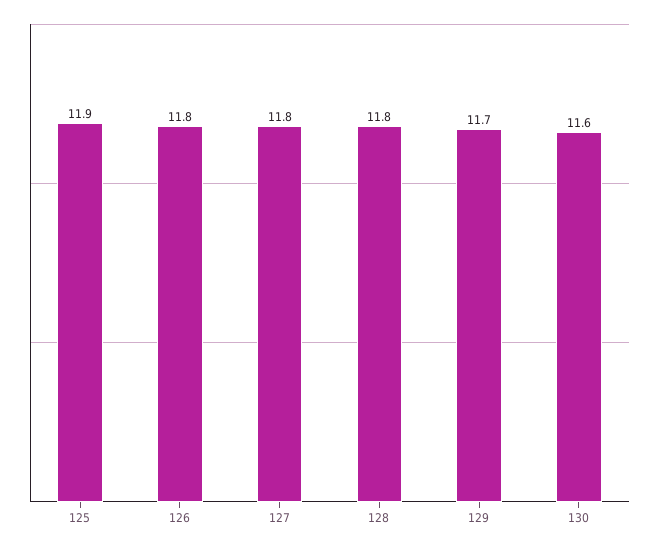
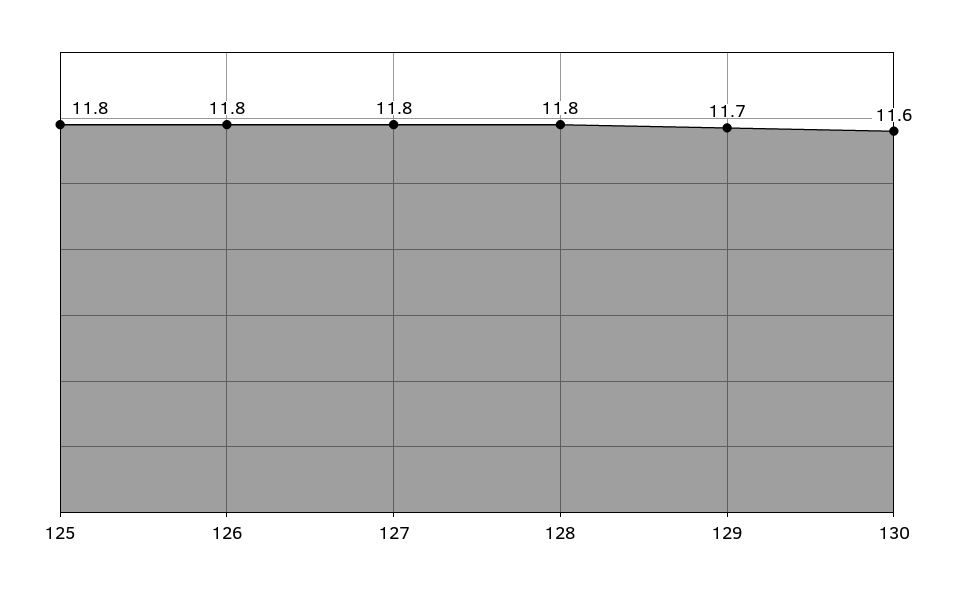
125: 11.9 -> 11.8

